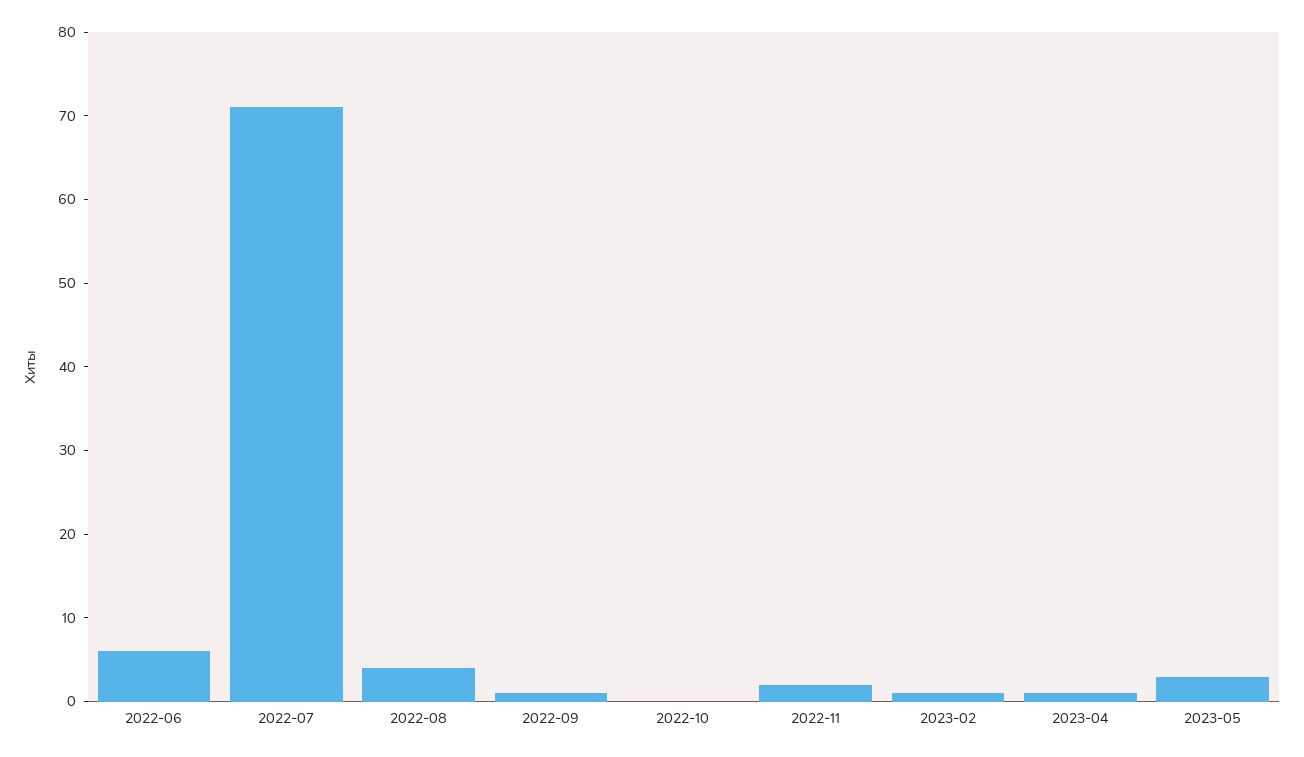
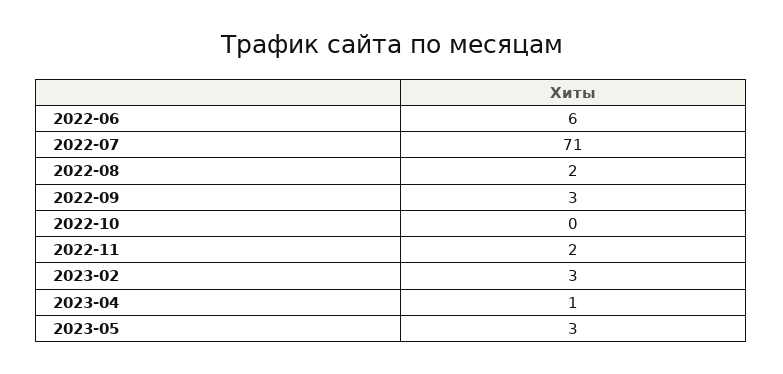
2022-08: 4 -> 2
2022-09: 1 -> 3
2023-02: 1 -> 3

